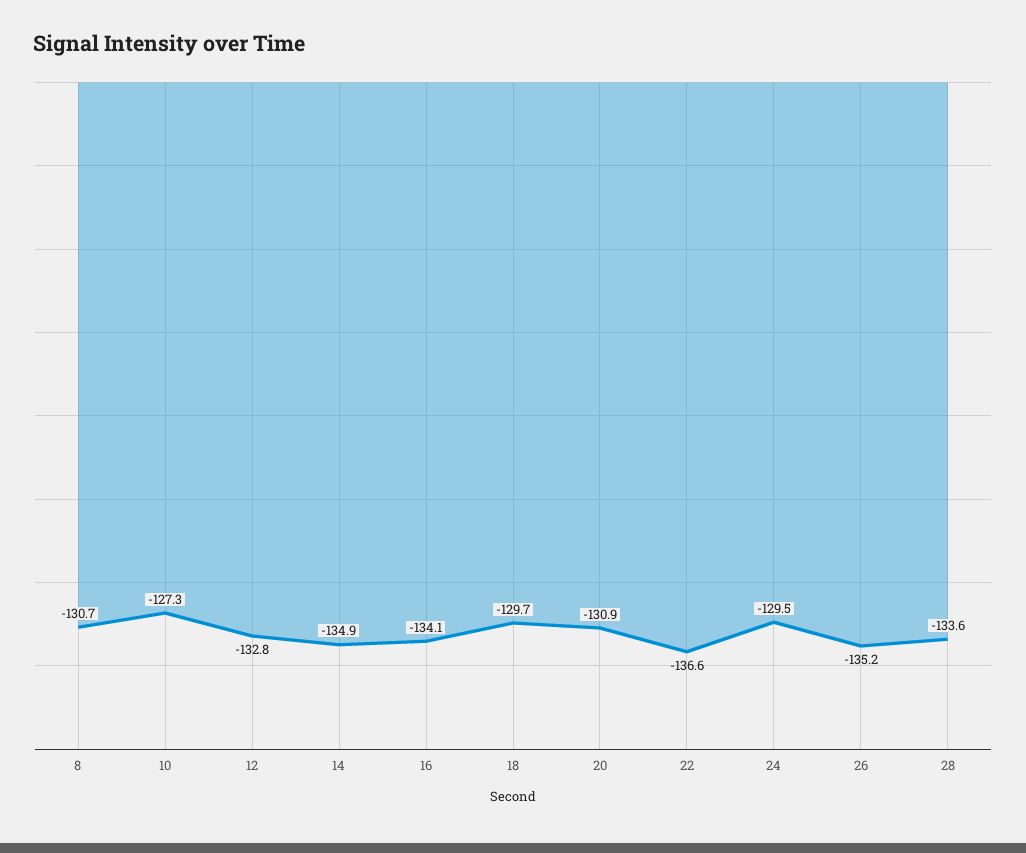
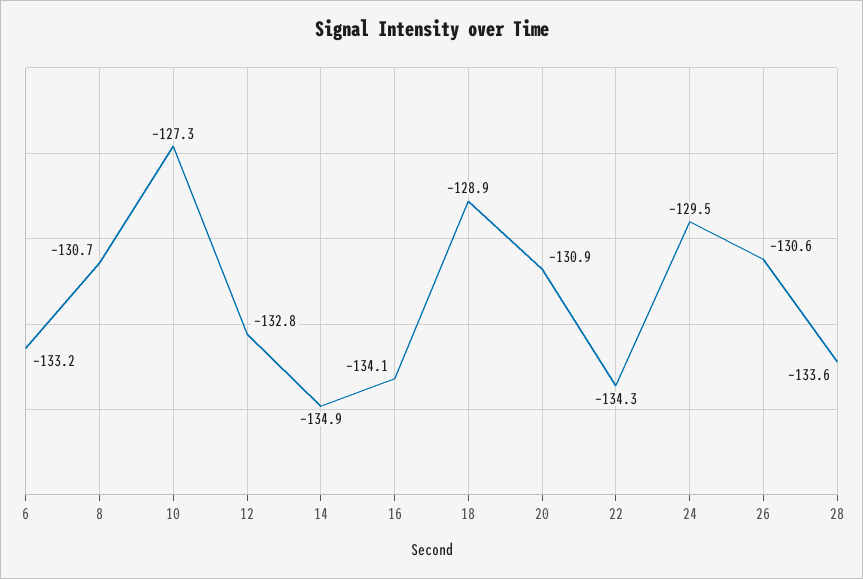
18: -129.7 -> -128.9
22: -136.6 -> -134.3
26: -135.2 -> -130.6
6: none -> -133.2

